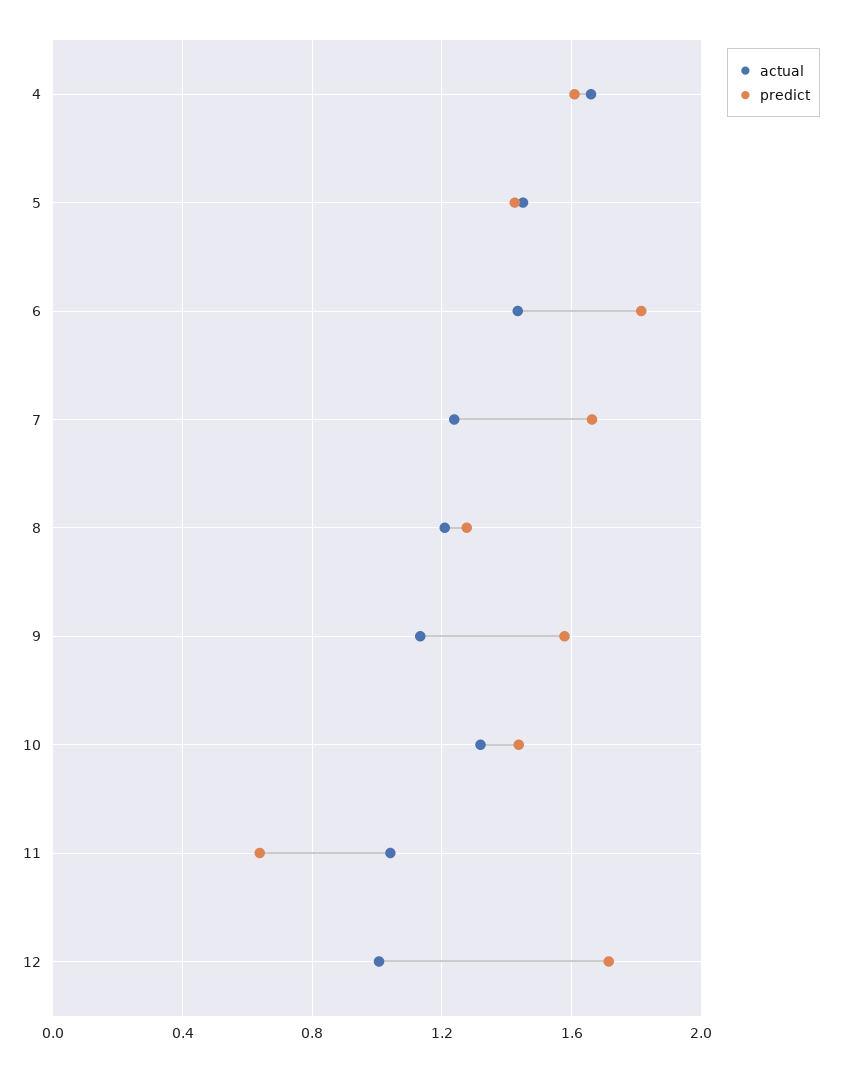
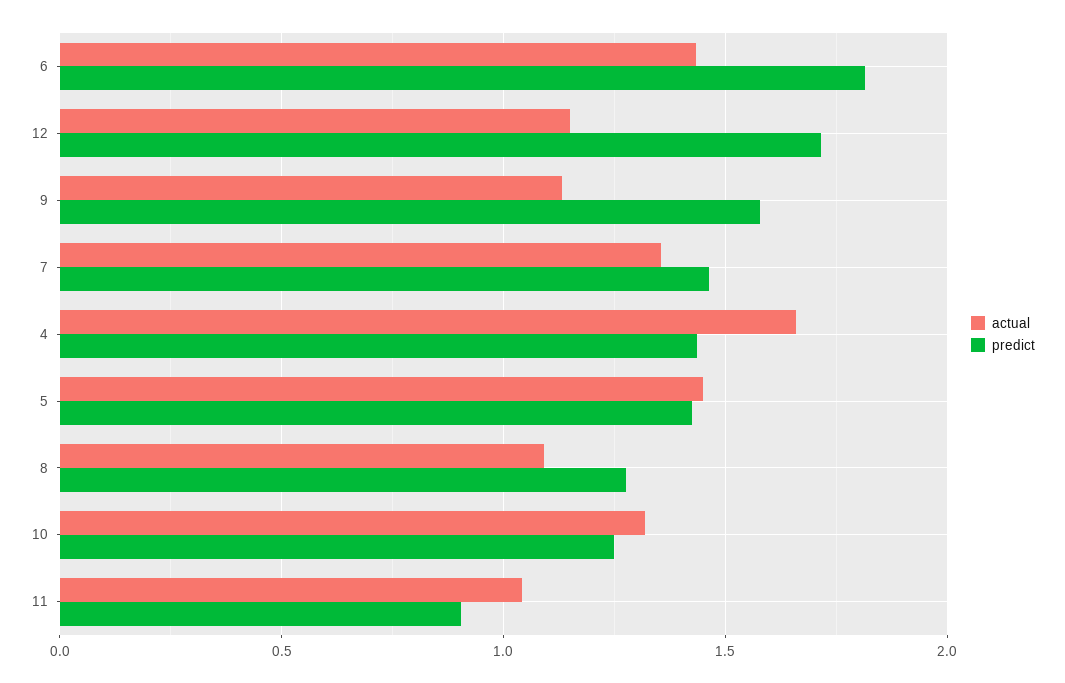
predict, 4: 1.6 -> 1.45
actual, 7: 1.25 -> 1.35
predict, 7: 1.65 -> 1.45
actual, 8: 1.2 -> 1.1
predict, 10: 1.45 -> 1.25
predict, 11: 0.65 -> 0.9
actual, 12: 1 -> 1.15

